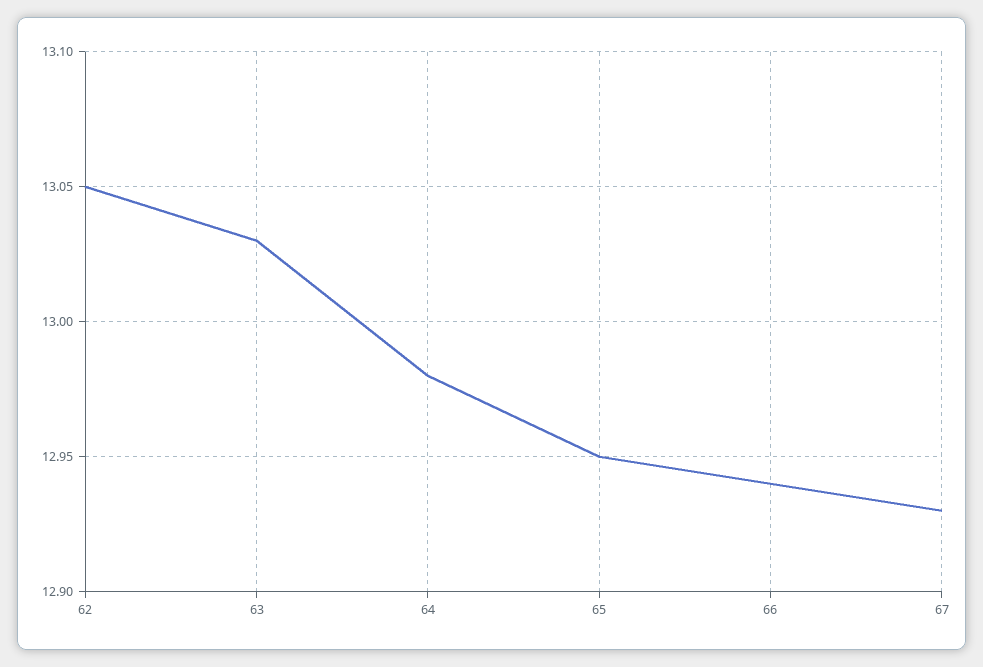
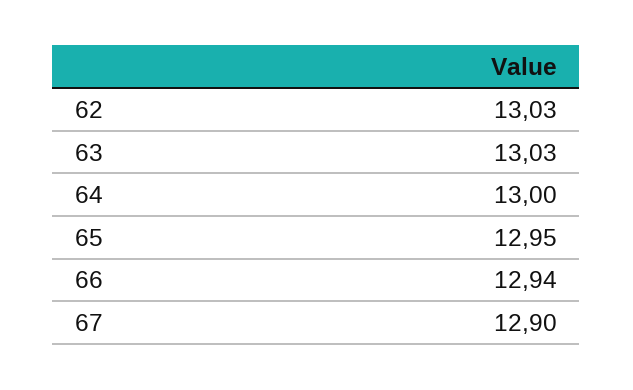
62: 13.05 -> 13.03
64: 12.98 -> 13
67: 12.93 -> 12.9

